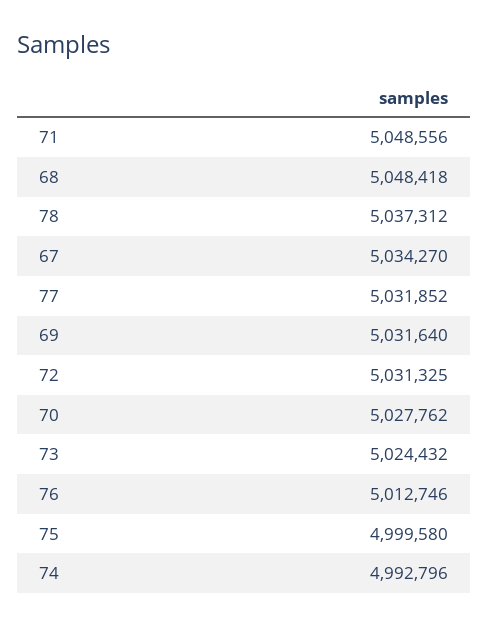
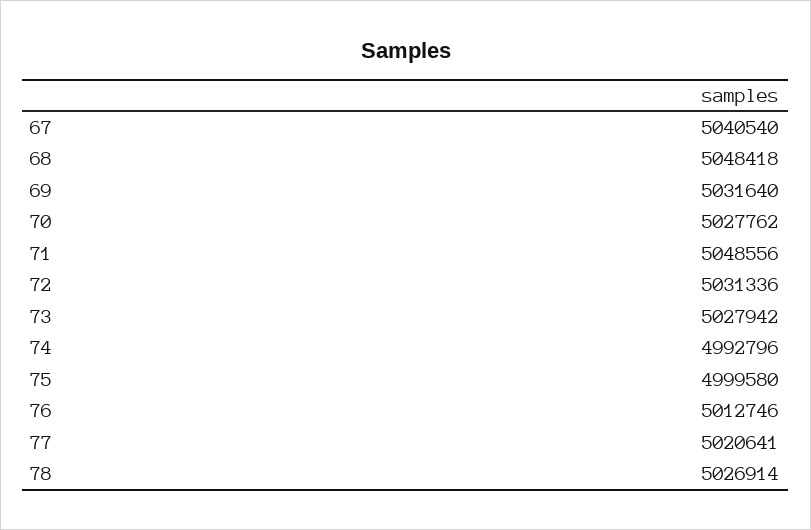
78: 5037312 -> 5026914
67: 5034270 -> 5040540
77: 5031852 -> 5020641
72: 5031325 -> 5031336
73: 5024432 -> 5027942

